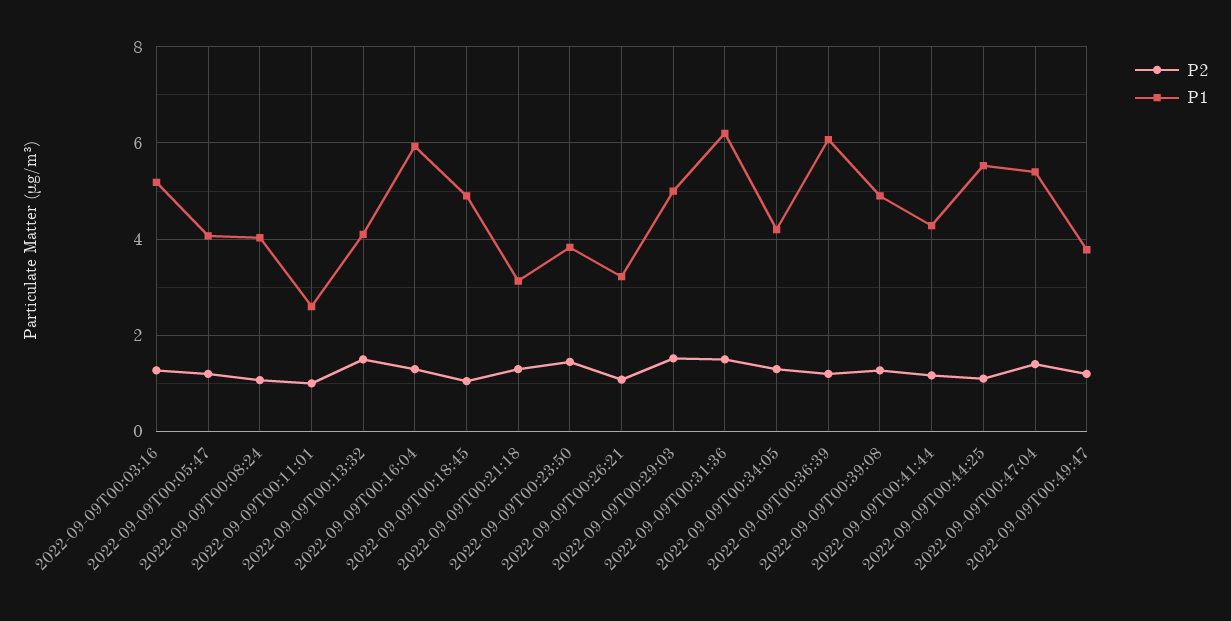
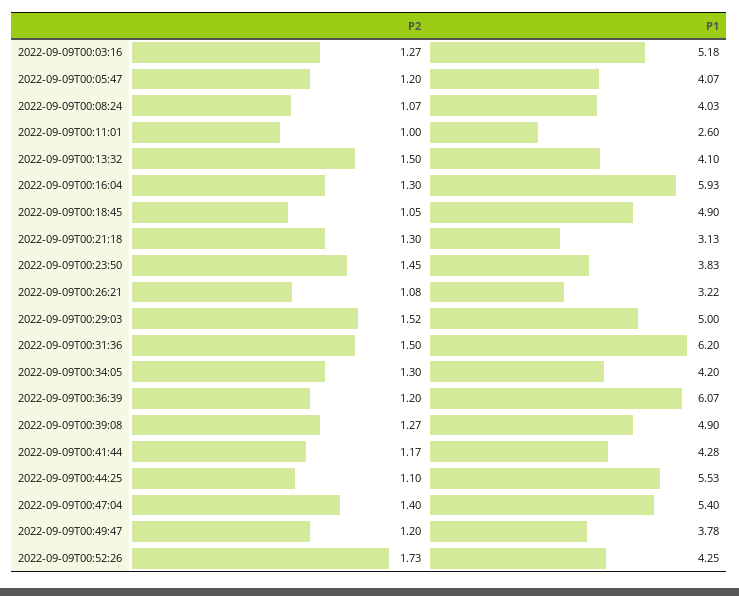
P2, 2022-09-09T00:52:26: none -> 1.73
P1, 2022-09-09T00:52:26: none -> 4.25

